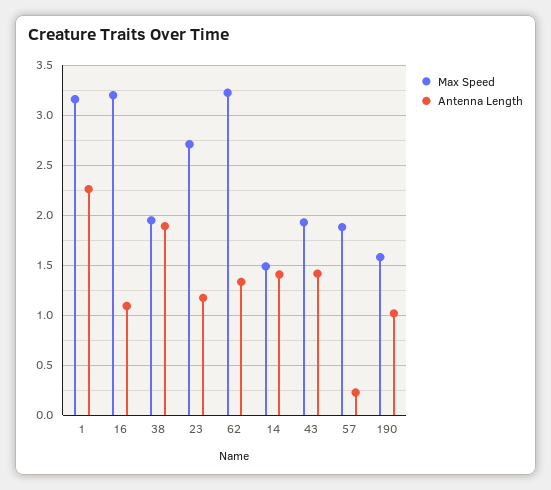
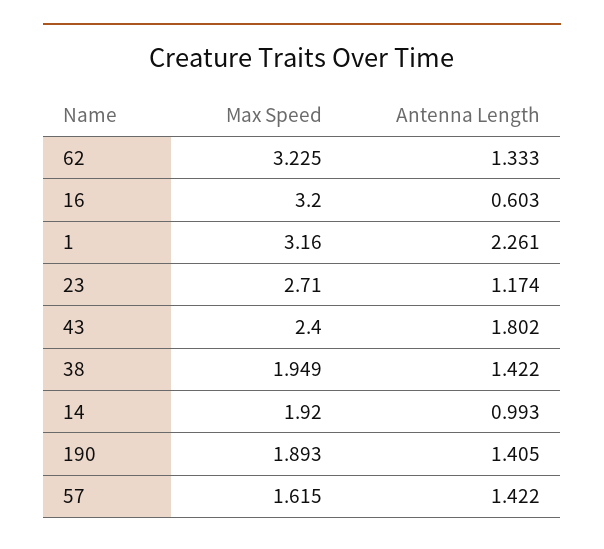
Antenna Length, 16: 1.1 -> 0.603
Antenna Length, 38: 1.9 -> 1.422
Max Speed, 14: 1.5 -> 1.92
Antenna Length, 14: 1.4 -> 0.993
Max Speed, 43: 1.9 -> 2.4
Antenna Length, 43: 1.4 -> 1.802
Max Speed, 57: 1.9 -> 1.615
Antenna Length, 57: 0.2 -> 1.422
Max Speed, 190: 1.6 -> 1.893
Antenna Length, 190: 1 -> 1.405

